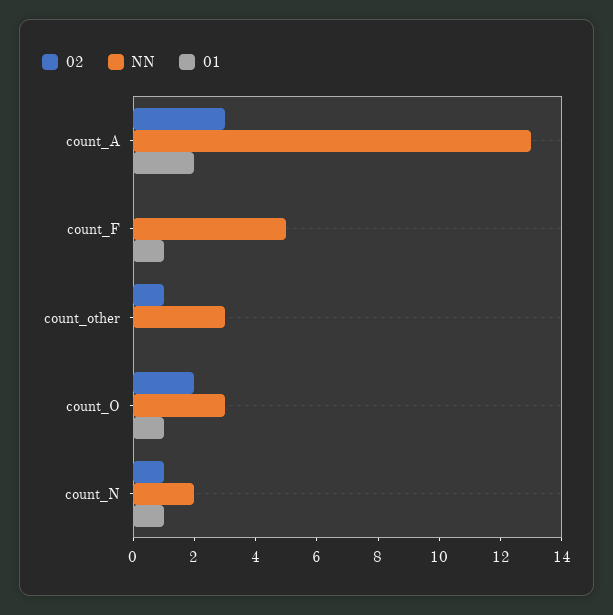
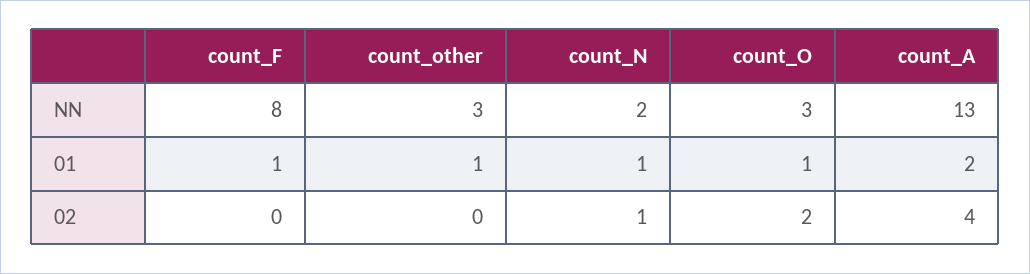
02, count_A: 3 -> 4
NN, count_F: 5 -> 8
02, count_other: 1 -> 0
01, count_other: 0 -> 1

